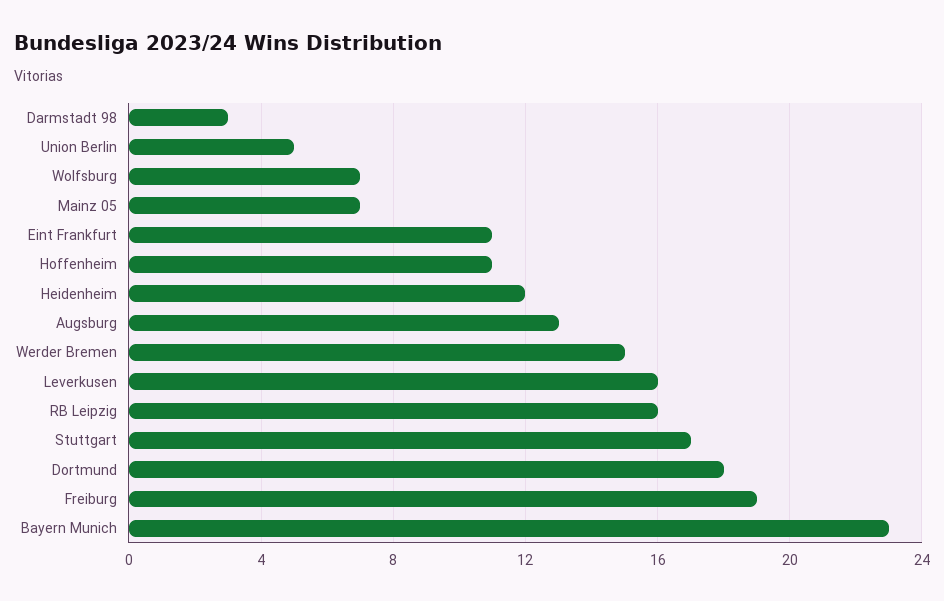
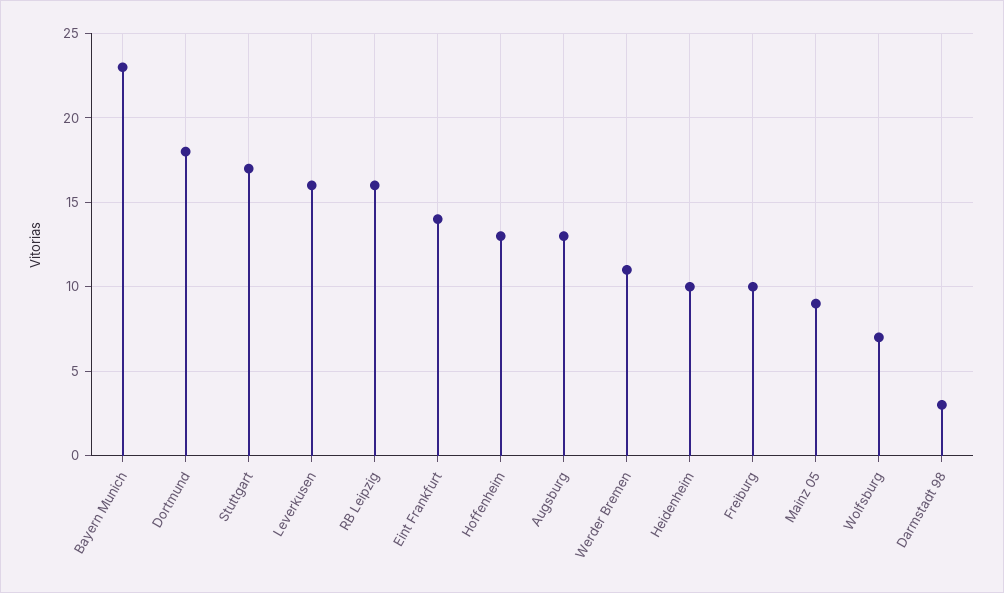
Union Berlin: 5 -> none
Mainz 05: 7 -> 9
Eint Frankfurt: 11 -> 14
Hoffenheim: 11 -> 13
Heidenheim: 12 -> 10
Werder Bremen: 15 -> 11
Freiburg: 19 -> 10

